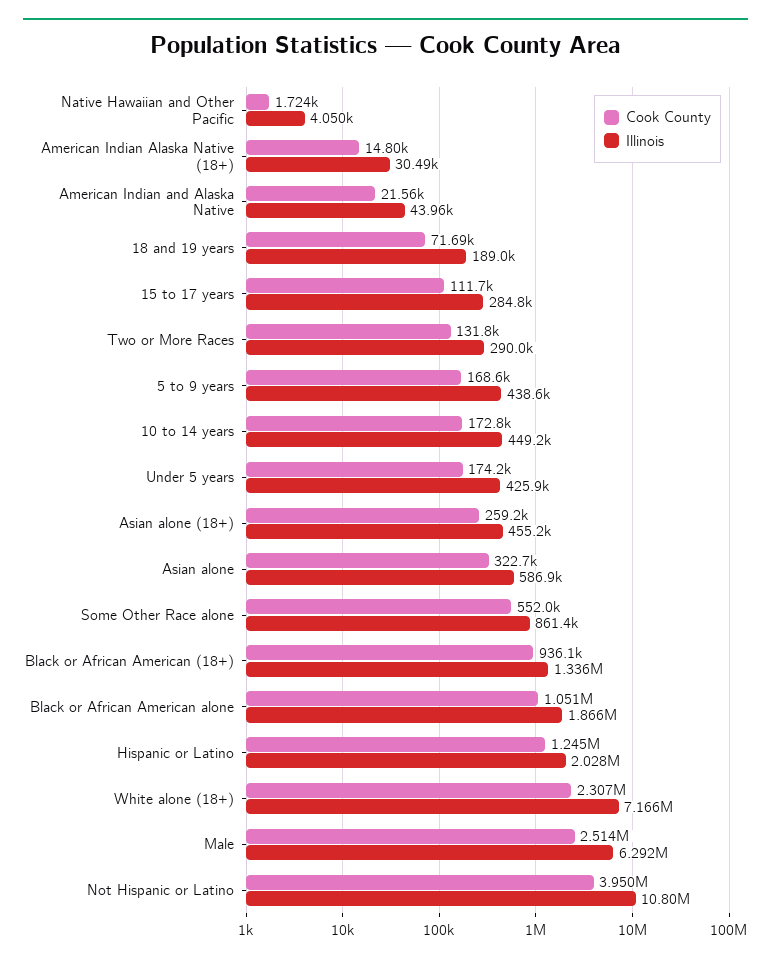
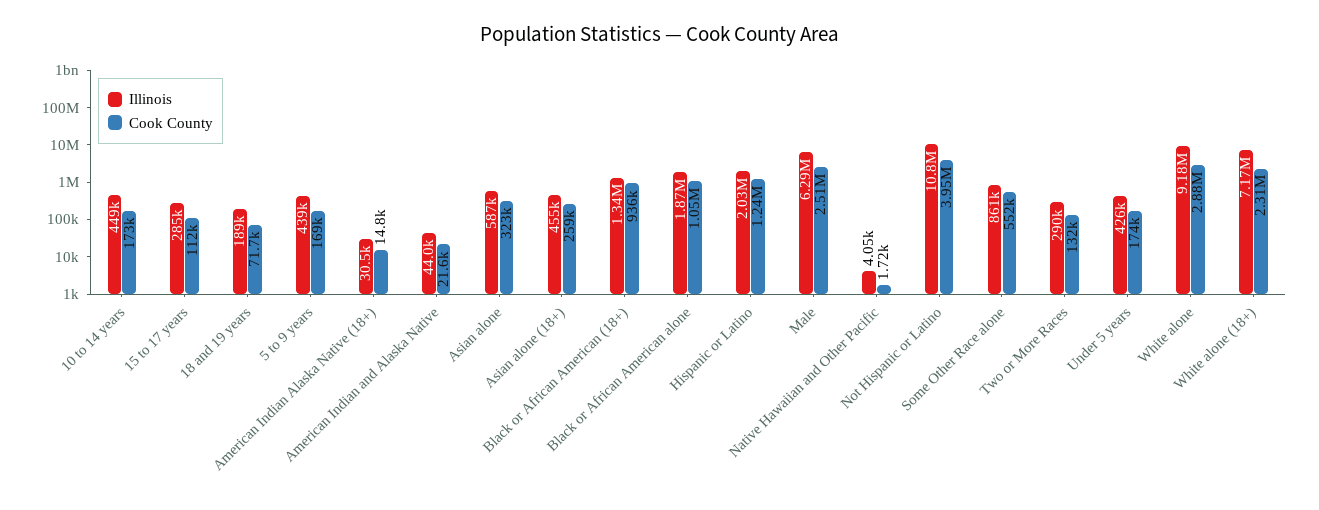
Illinois, White alone: none -> 9180000
Cook County, White alone: none -> 2880000

